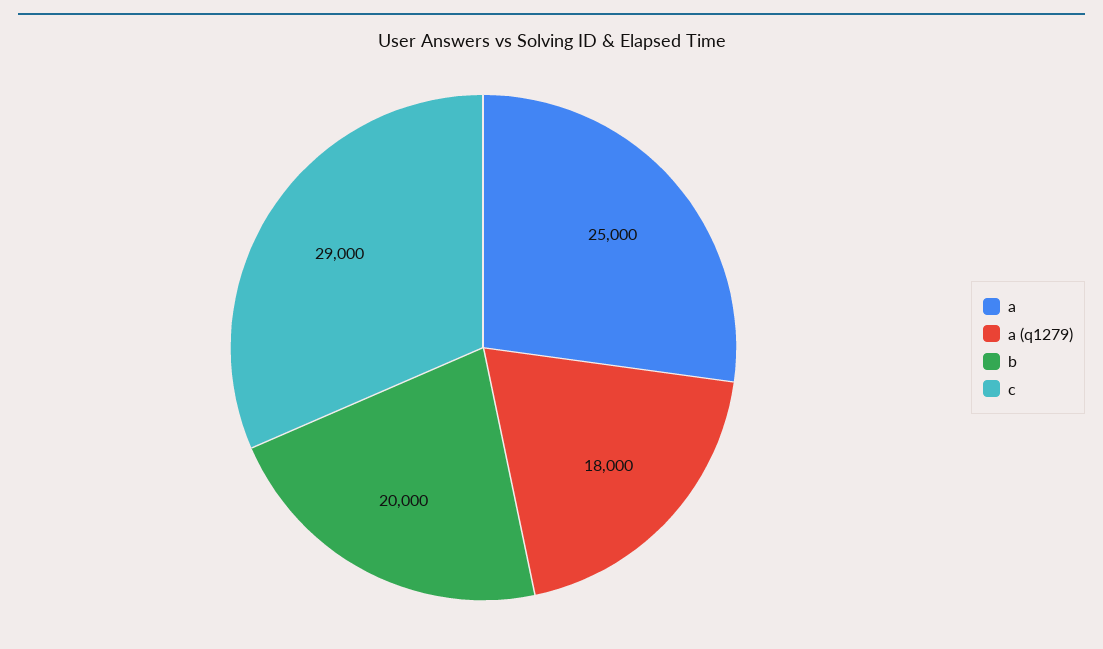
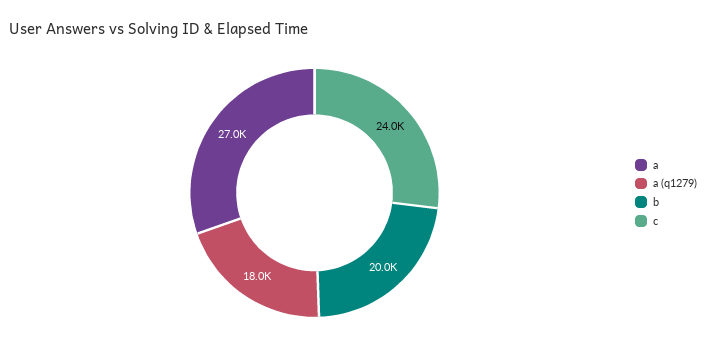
a: 25000 -> 27000
c: 29000 -> 24000

